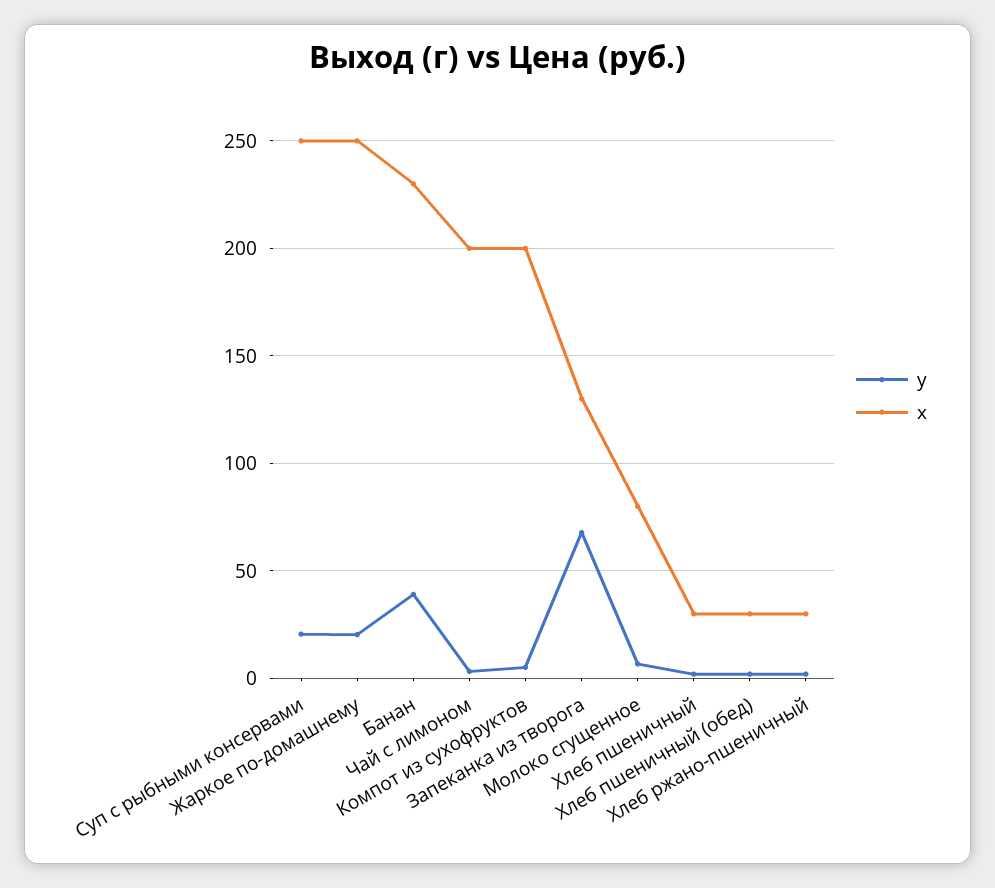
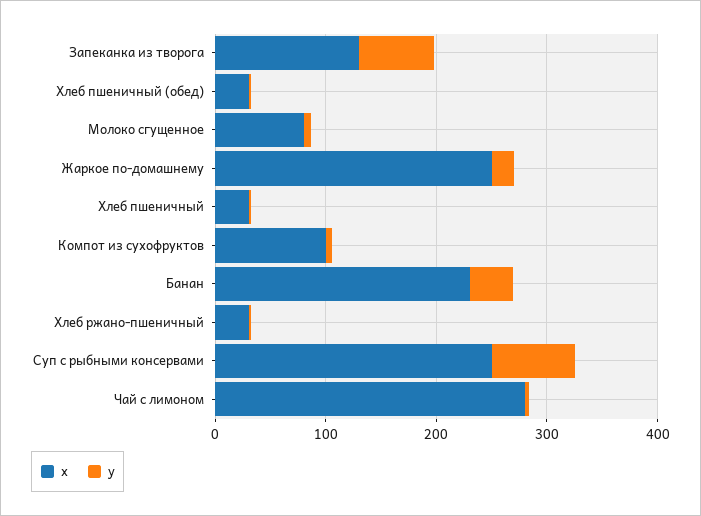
y, Суп с рыбными консервами: 20 -> 80
x, Чай с лимоном: 200 -> 280
x, Компот из сухофруктов: 200 -> 100

